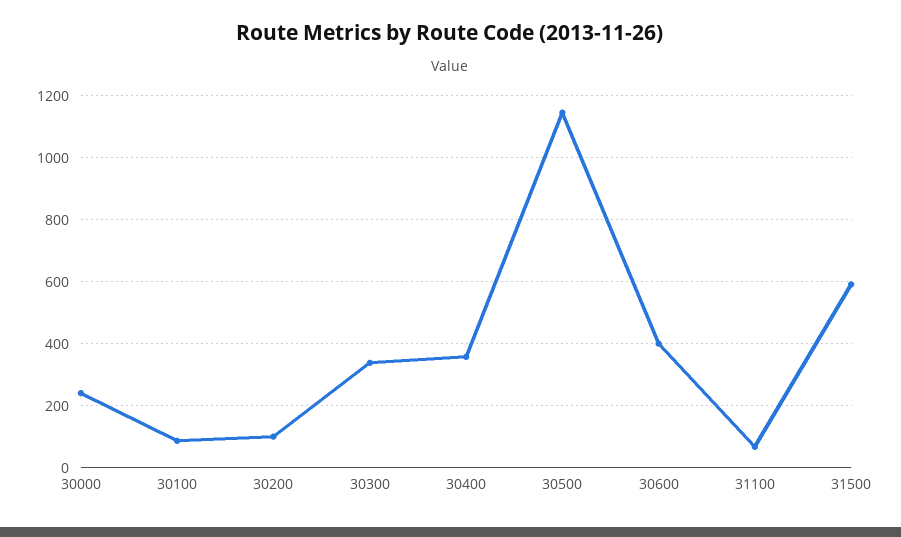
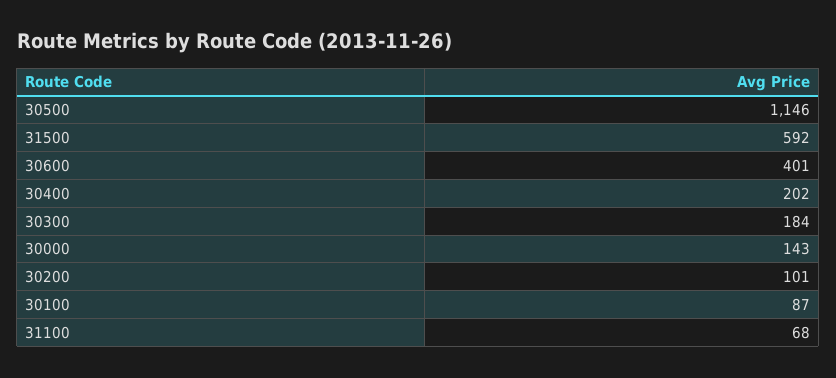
30000: 240 -> 143
30300: 340 -> 184
30400: 360 -> 202

